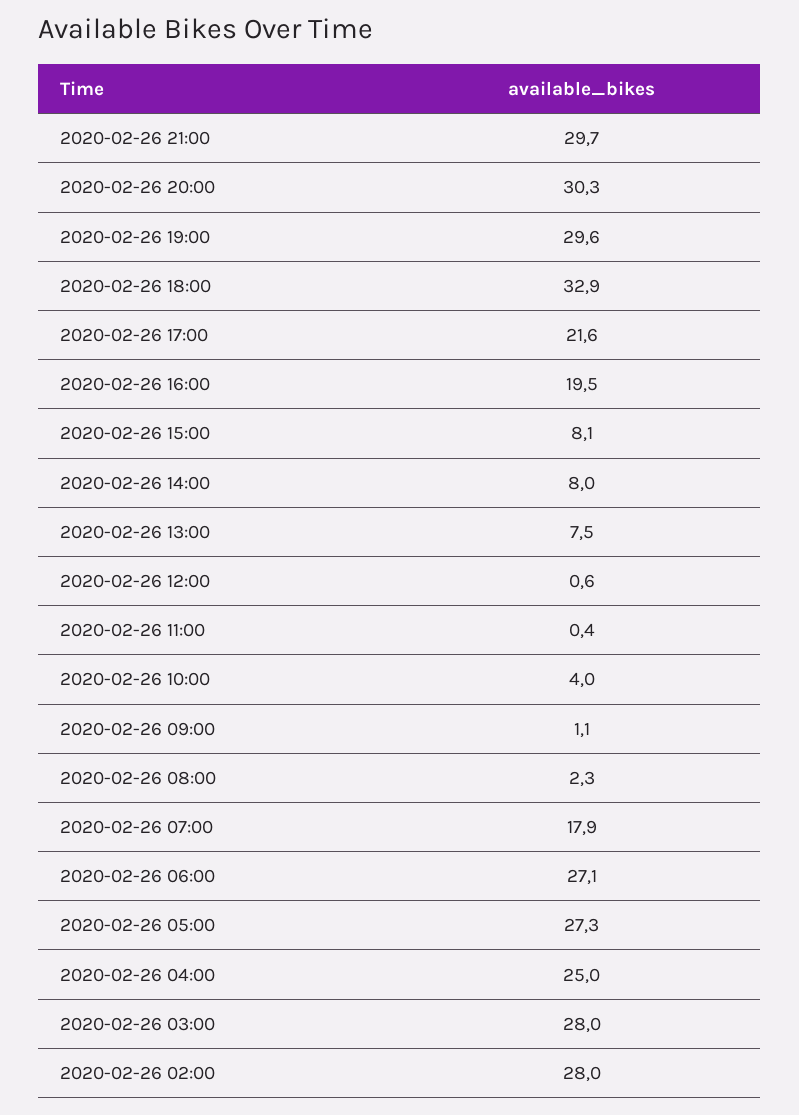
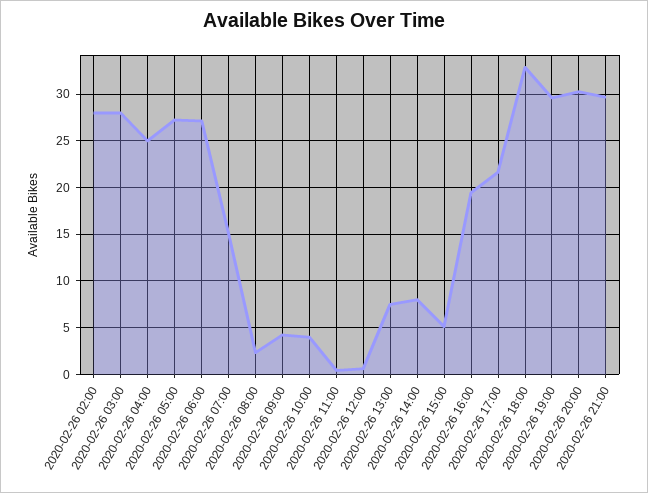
2020-02-26 15:00: 8.1 -> 5
2020-02-26 09:00: 1.1 -> 4
2020-02-26 07:00: 17.9 -> 15

